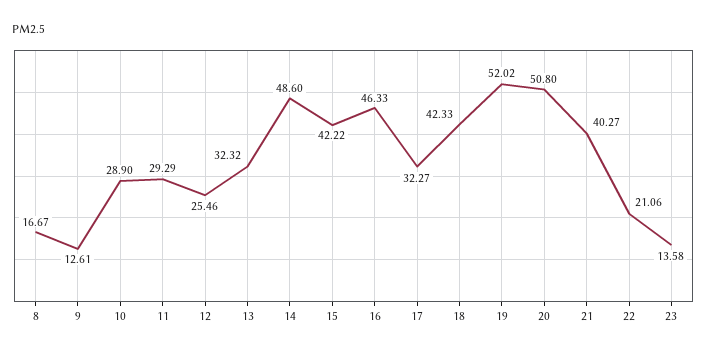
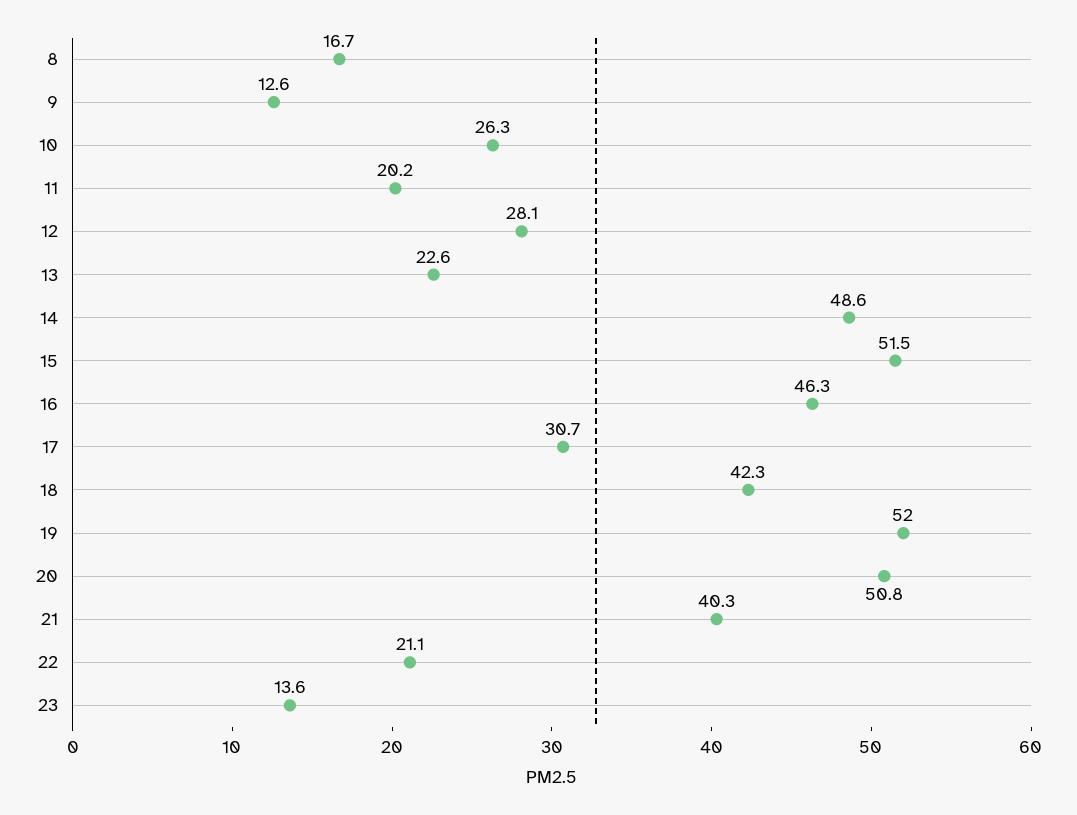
10: 28.9 -> 26.3
11: 29.29 -> 20.2
12: 25.46 -> 28.1
13: 32.32 -> 22.6
15: 42.22 -> 51.5
17: 32.27 -> 30.7

